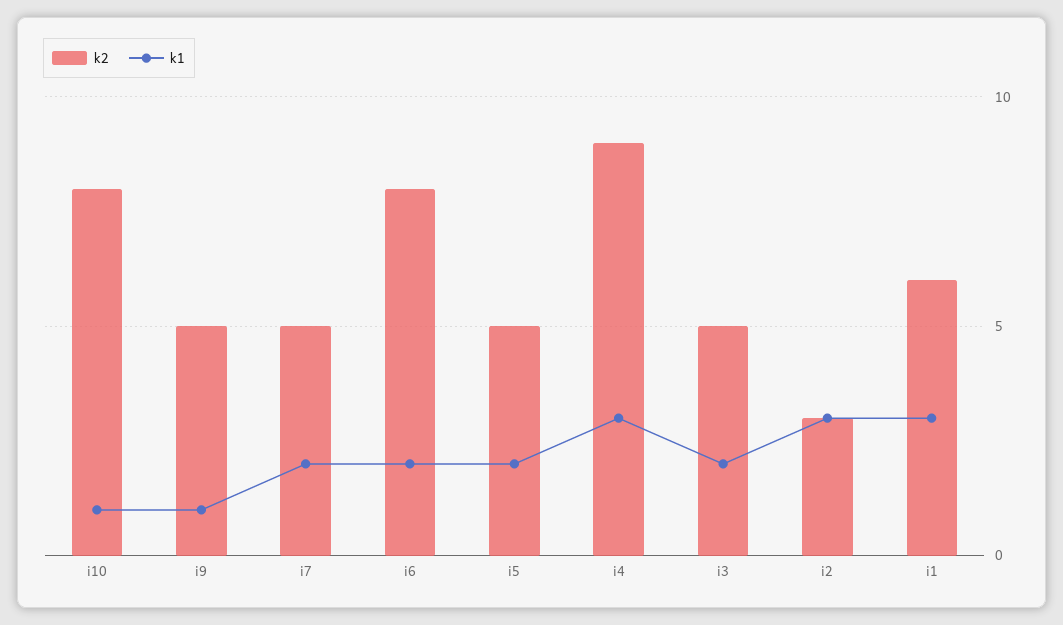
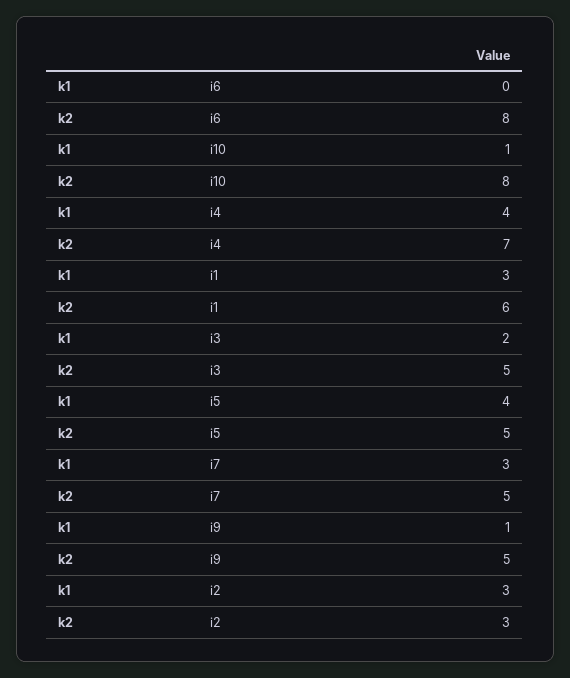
k1, i7: 2 -> 3
k1, i6: 2 -> 0
k1, i5: 2 -> 4
k2, i4: 9 -> 7
k1, i4: 3 -> 4

